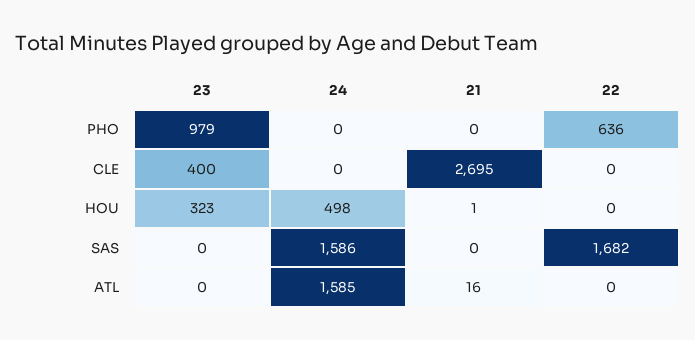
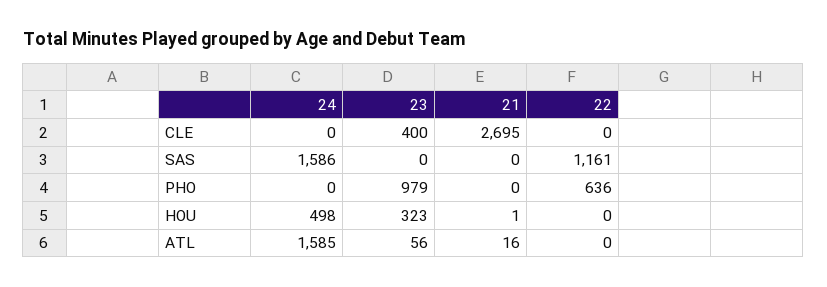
22, SAS: 1682 -> 1161
23, ATL: 0 -> 56

